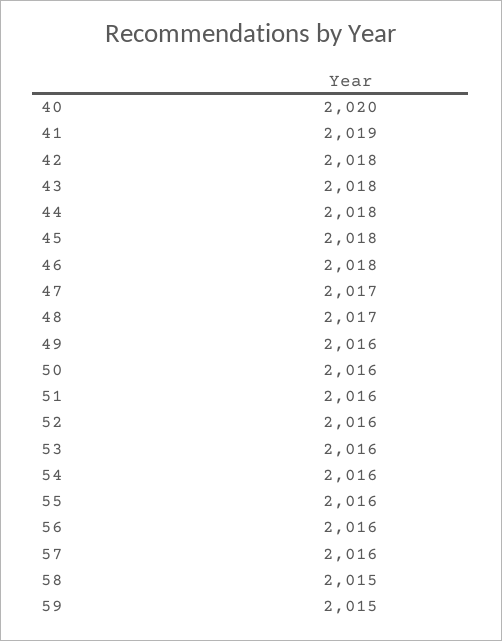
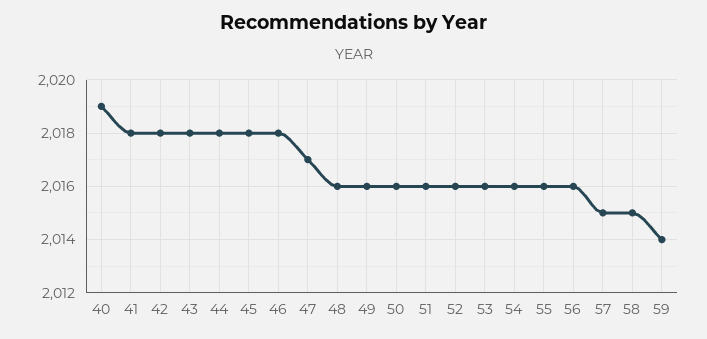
40: 2020 -> 2019
41: 2019 -> 2018
48: 2017 -> 2016
57: 2016 -> 2015
59: 2015 -> 2014

